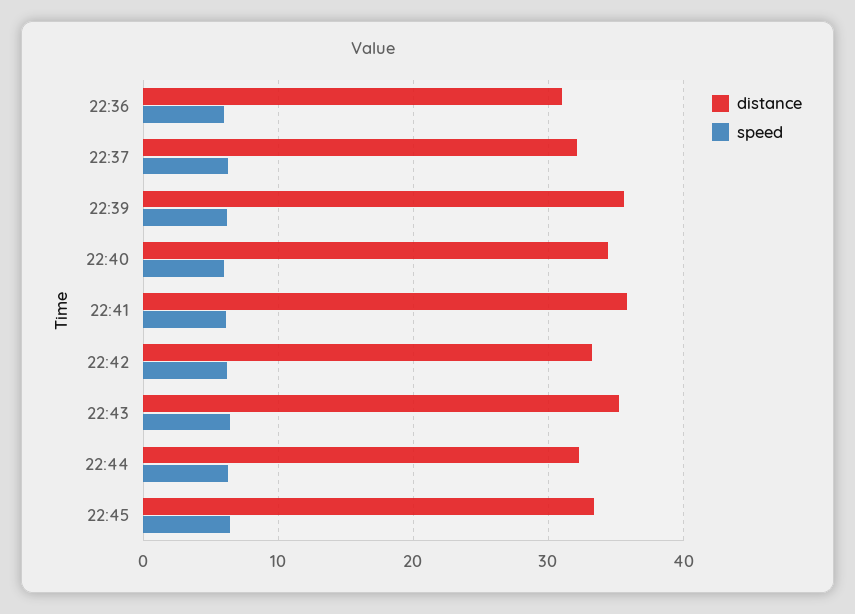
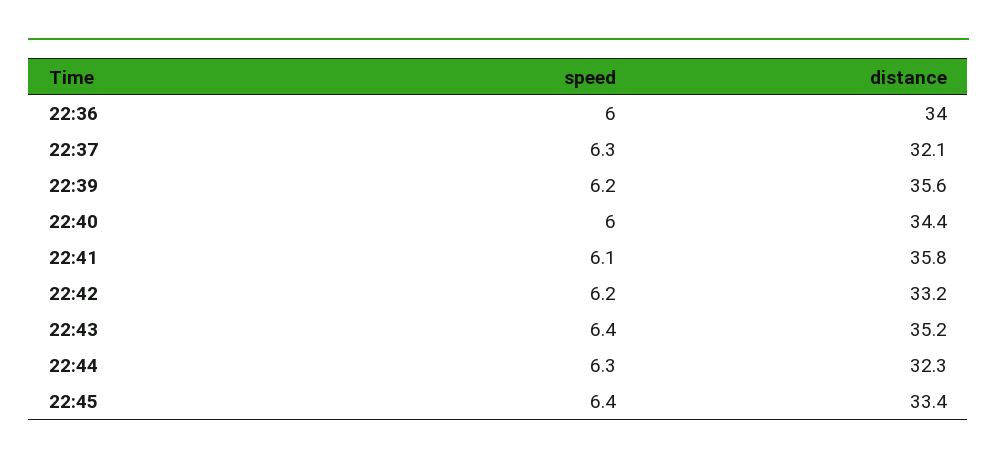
distance, 22:36: 31 -> 34

